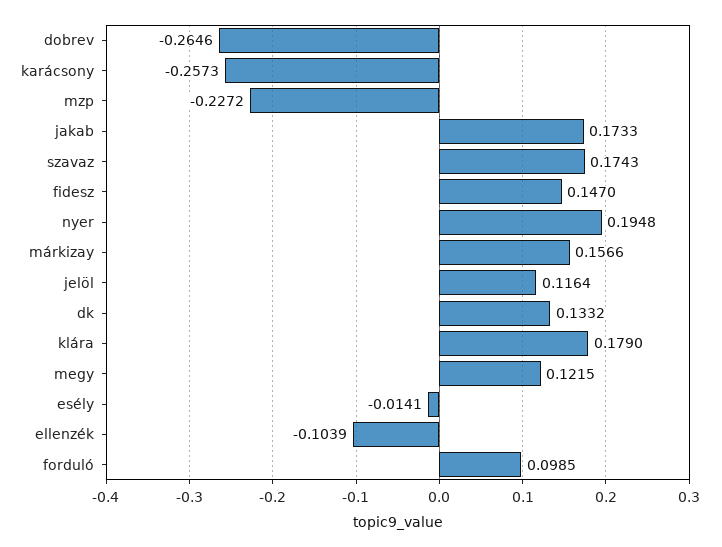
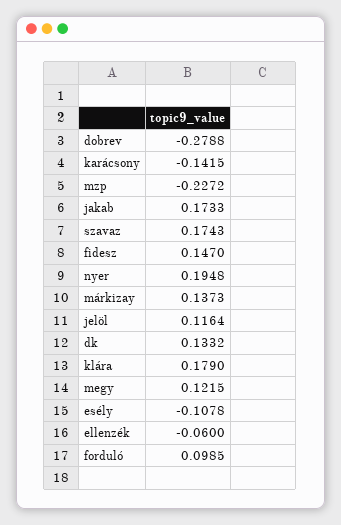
dobrev: -0.2646 -> -0.2788
karácsony: -0.2573 -> -0.1415
márkizay: 0.1566 -> 0.1373
esély: -0.0141 -> -0.1078
ellenzék: -0.1039 -> -0.06

